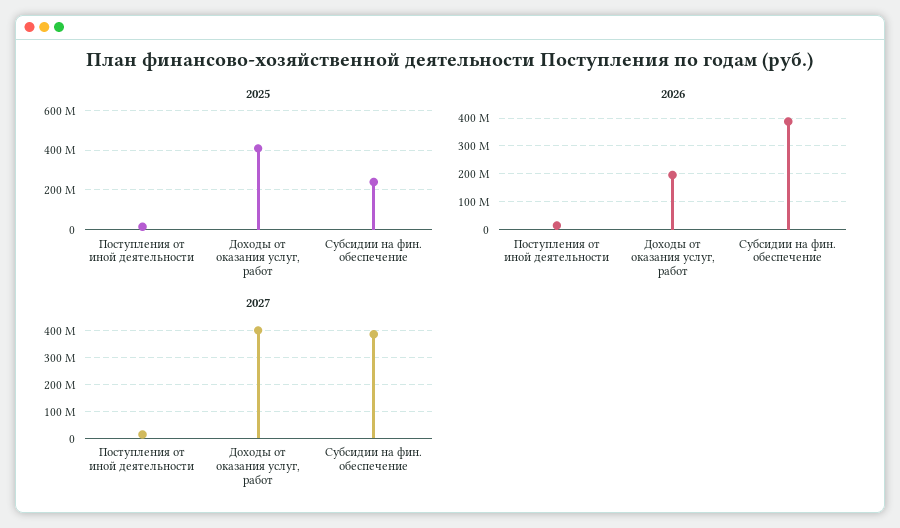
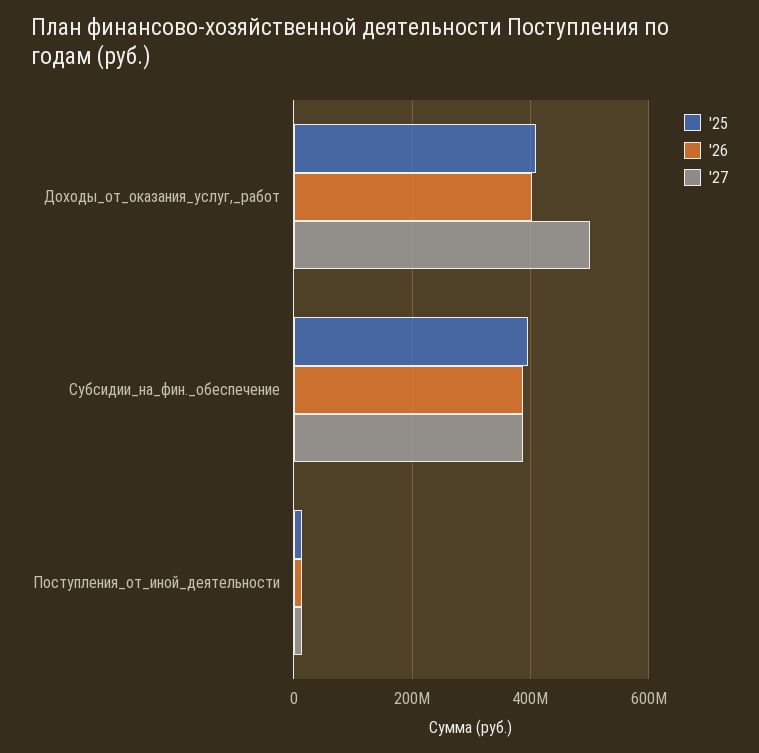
2025, Субсидии на фин. обеспечение: 250000000 -> 400000000
2026, Доходы от оказания услуг, работ: 200000000 -> 400000000
2027, Доходы от оказания услуг, работ: 400000000 -> 500000000

